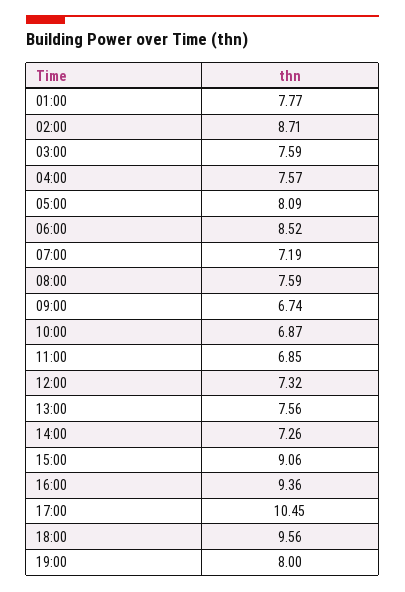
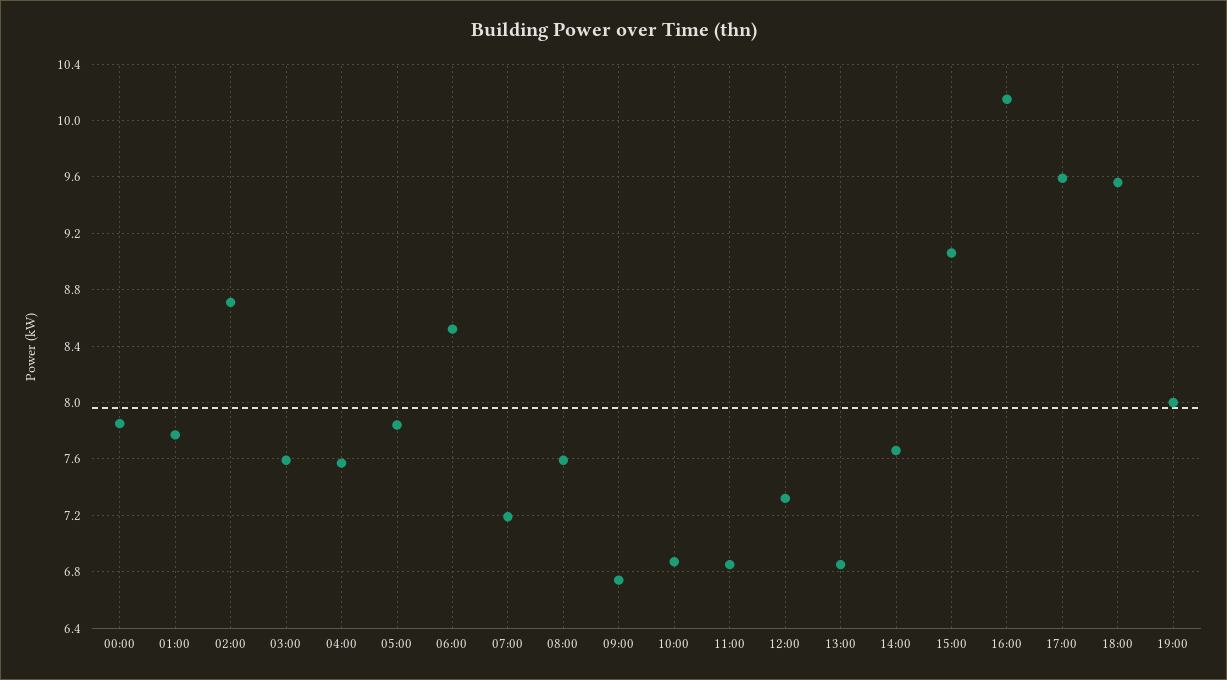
05:00: 8.09 -> 7.85
13:00: 7.56 -> 6.85
14:00: 7.26 -> 7.65
16:00: 9.36 -> 10.15
17:00: 10.45 -> 9.6
00:00: none -> 7.85

